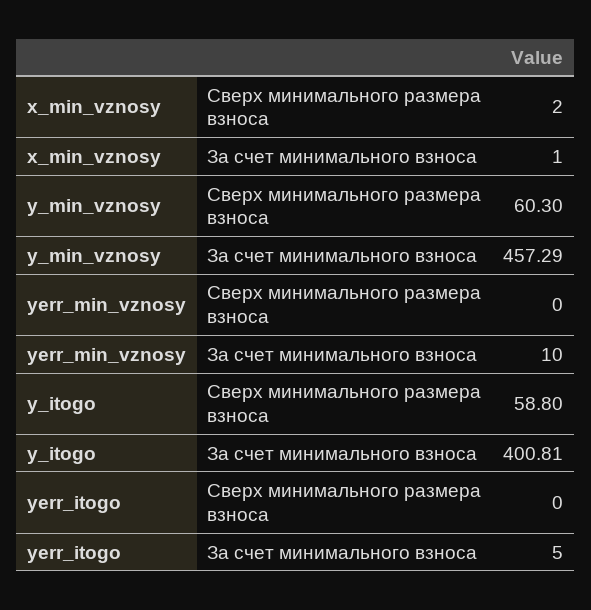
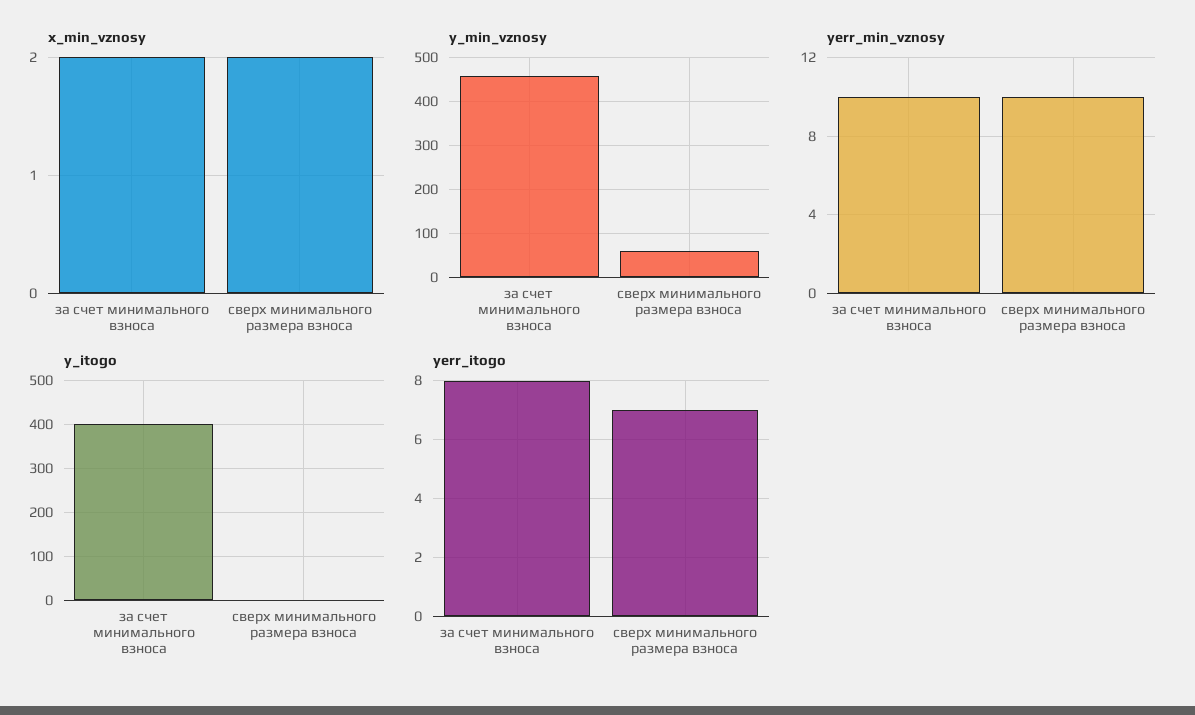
x_min_vznosy, За счет минимального взноса: 1 -> 2
yerr_min_vznosy, Сверх минимального размера взноса: 0 -> 10
y_itogo, Сверх минимального размера взноса: 58.8 -> 0
yerr_itogo, Сверх минимального размера взноса: 0 -> 7
yerr_itogo, За счет минимального взноса: 5 -> 8

